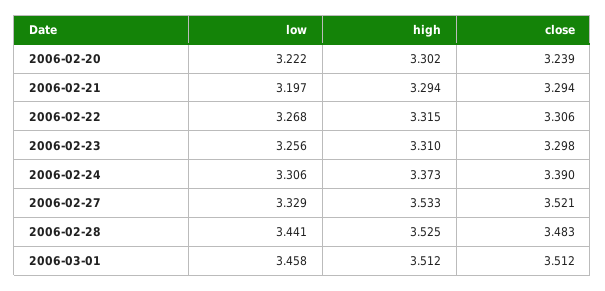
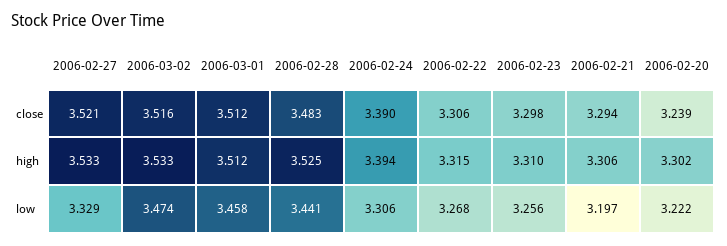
high, 2006-02-21: 3.294 -> 3.306
high, 2006-02-24: 3.373 -> 3.394
close, 2006-03-02: none -> 3.516
high, 2006-03-02: none -> 3.533
low, 2006-03-02: none -> 3.474

